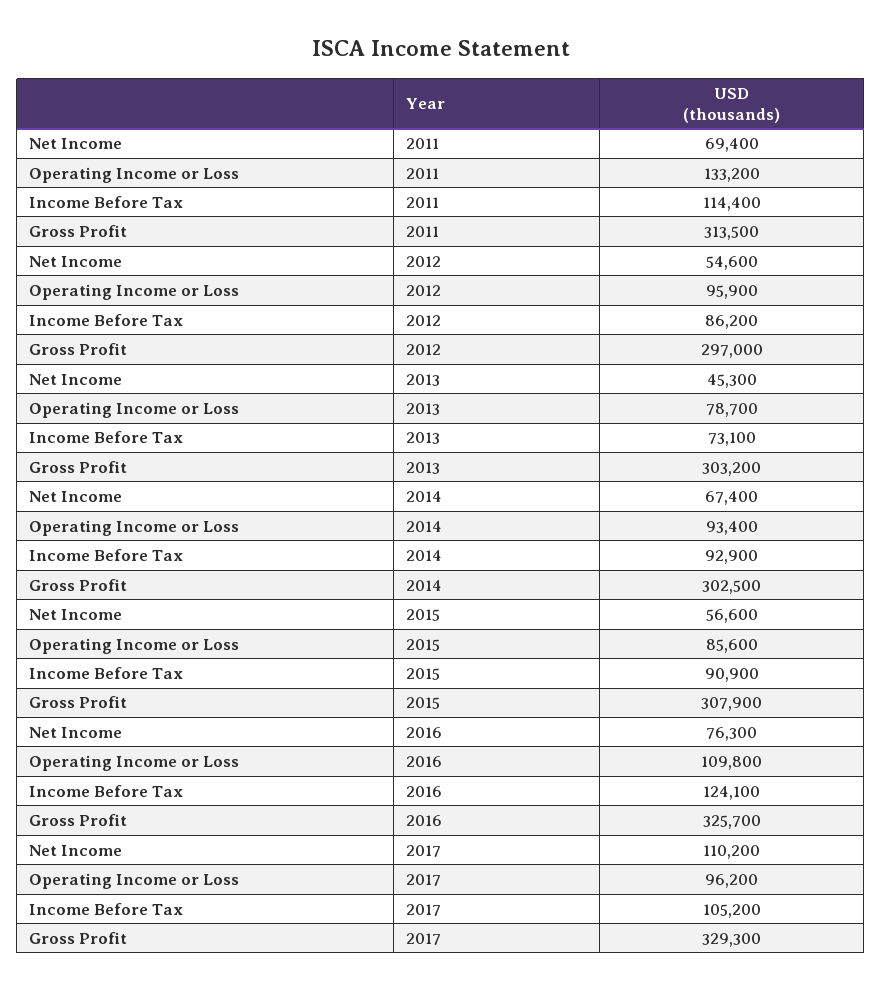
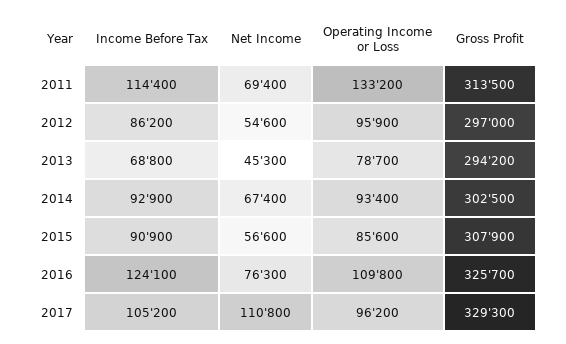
Income Before Tax, 2013: 73100 -> 68800
Gross Profit, 2013: 303200 -> 294200
Net Income, 2017: 110200 -> 110800

